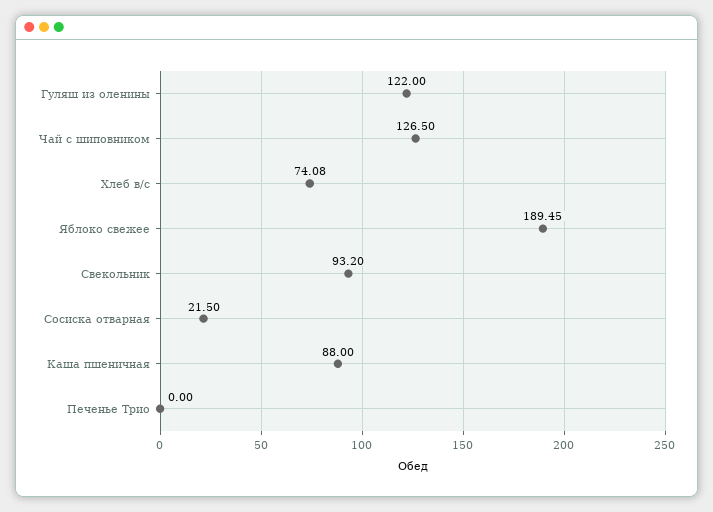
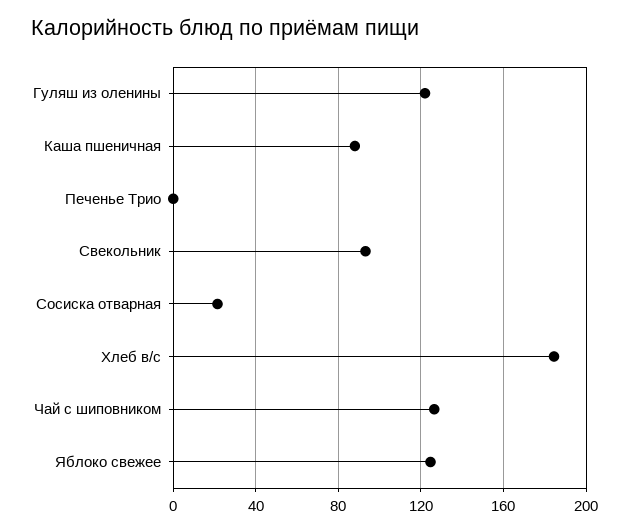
Хлеб в/с: 74.08 -> 185
Яблоко свежее: 189.45 -> 125

